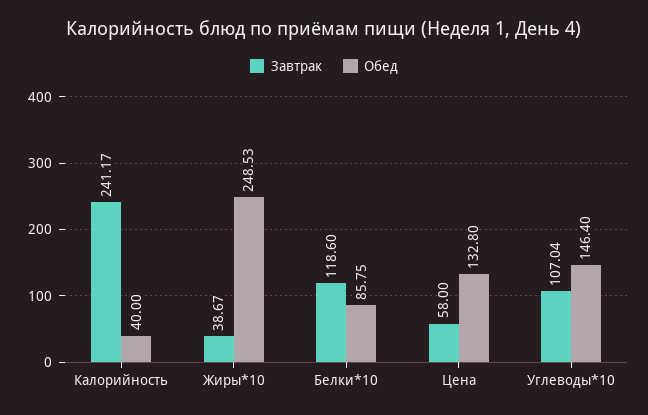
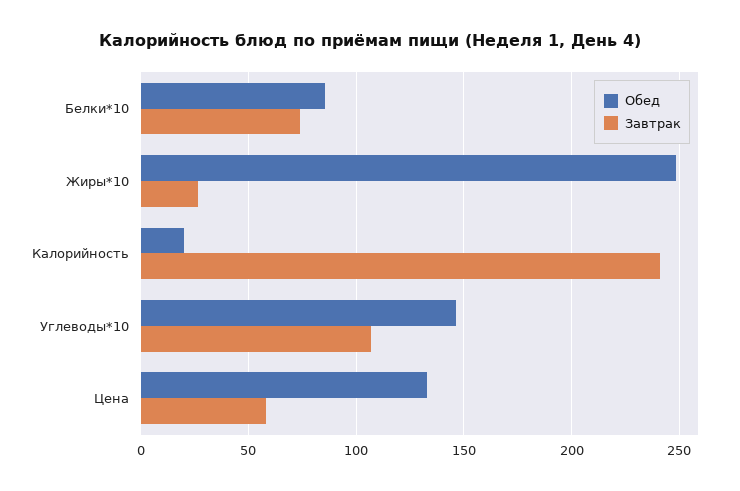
Обед, Калорийность: 40 -> 20
Завтрак, Жиры*10: 38.67 -> 25
Завтрак, Белки*10: 118.6 -> 75

